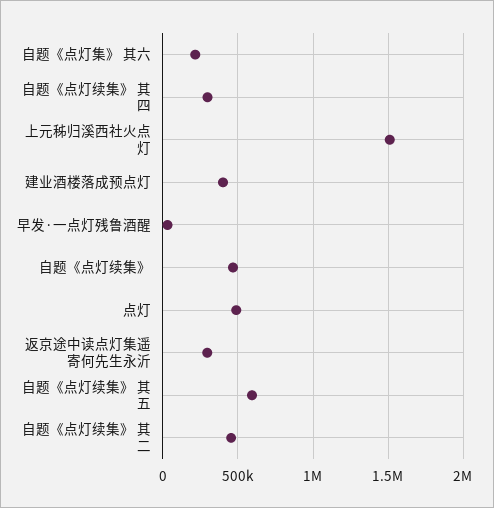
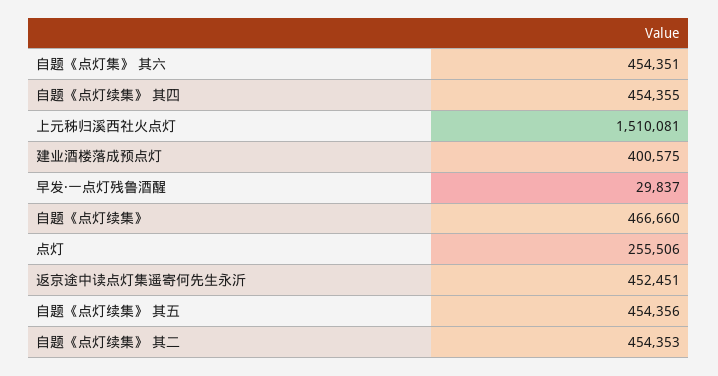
自题《点灯集》 其六: 200000 -> 454351
自题《点灯续集》 其四: 300000 -> 454355
点灯: 500000 -> 255506
返京途中读点灯集遥寄何先生永沂: 300000 -> 452451
自题《点灯续集》 其五: 600000 -> 454356

